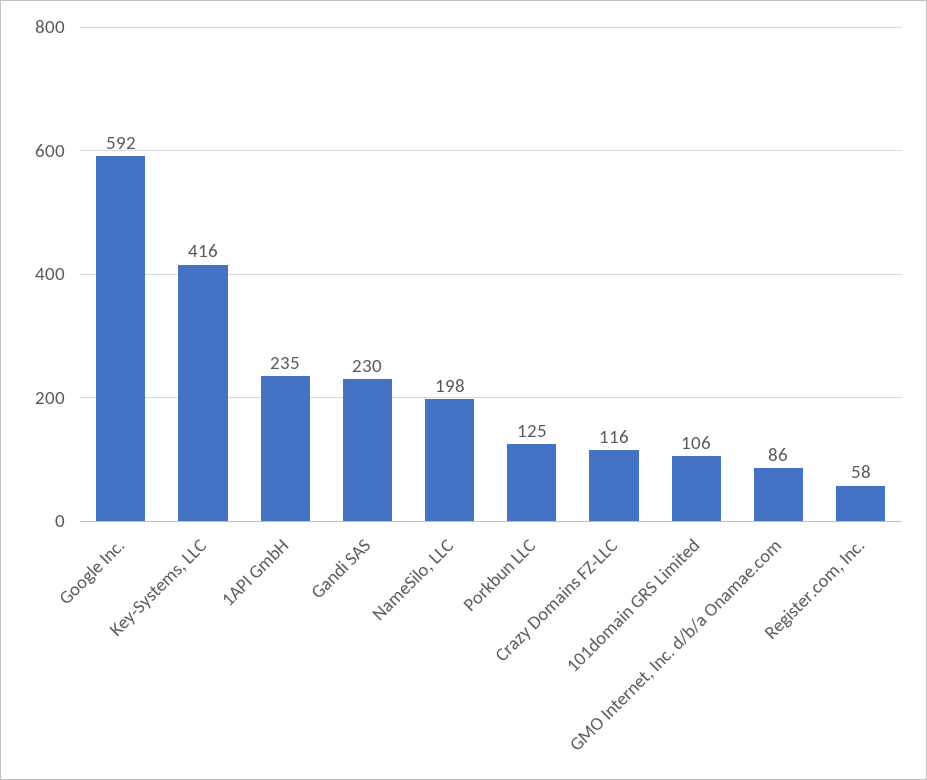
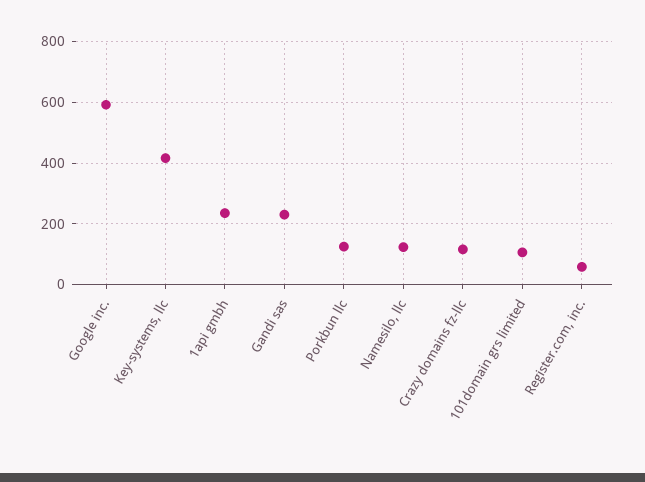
NameSilo, LLC: 198 -> 120
GMO Internet, Inc. d/b/a Onamae.com: 86 -> none

